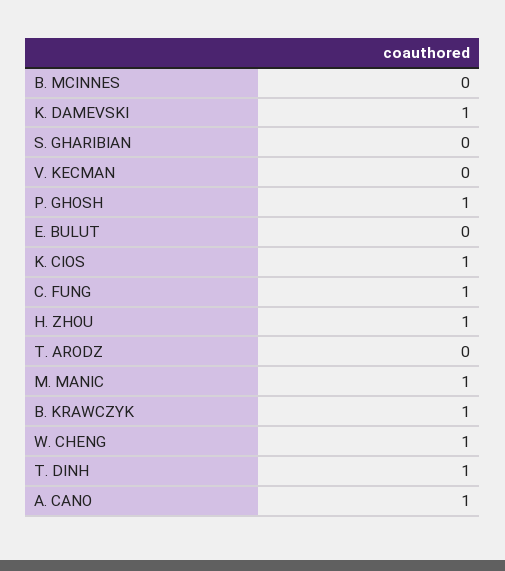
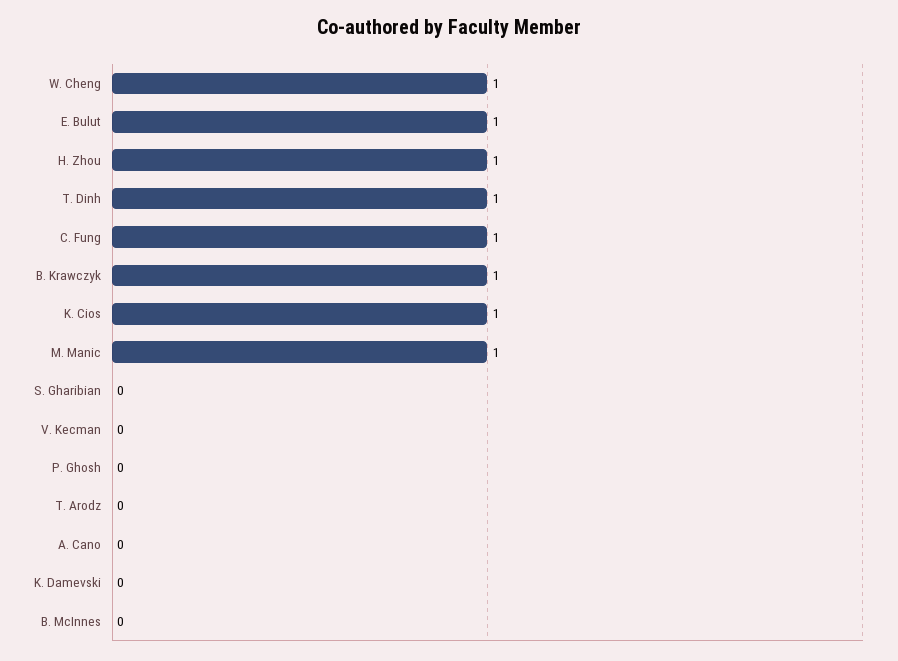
K. DAMEVSKI: 1 -> 0
P. GHOSH: 1 -> 0
E. BULUT: 0 -> 1
A. CANO: 1 -> 0

